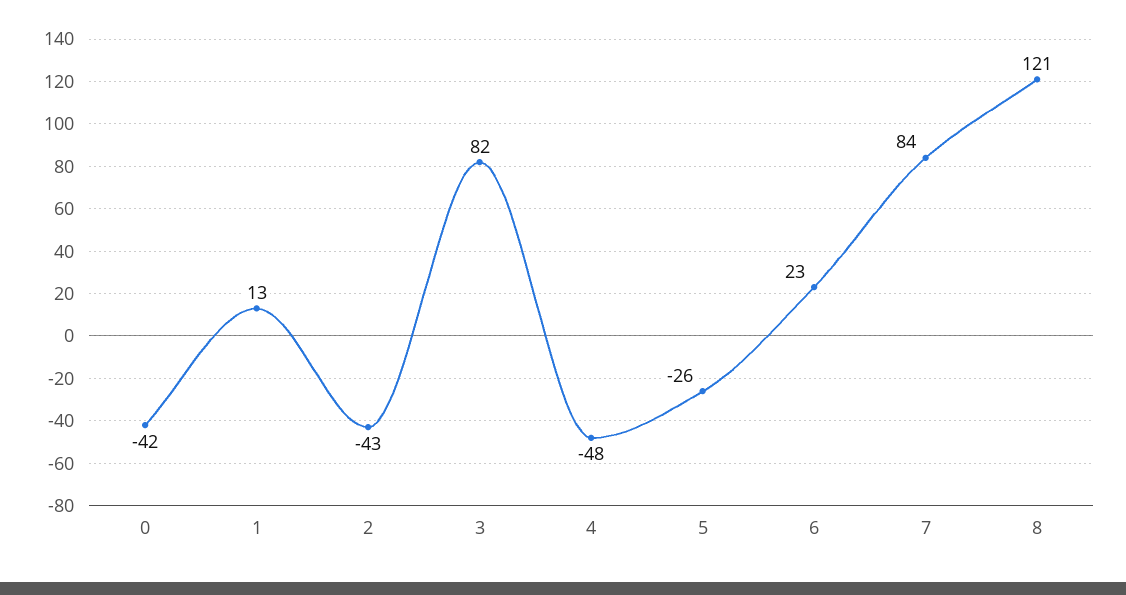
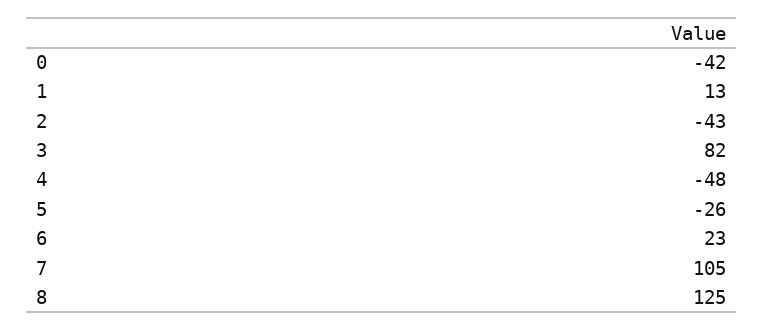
7: 84 -> 105
8: 121 -> 125

